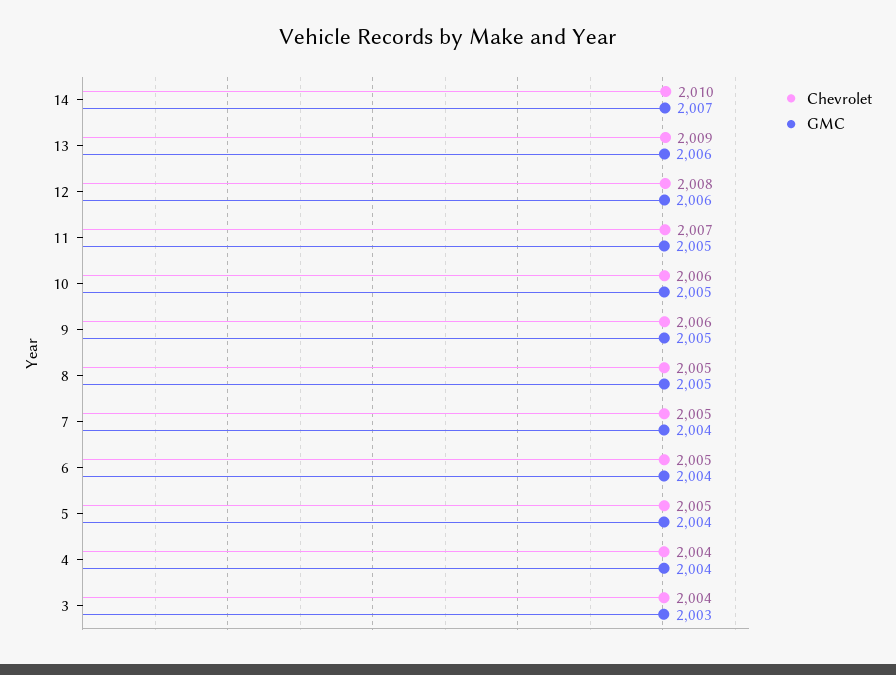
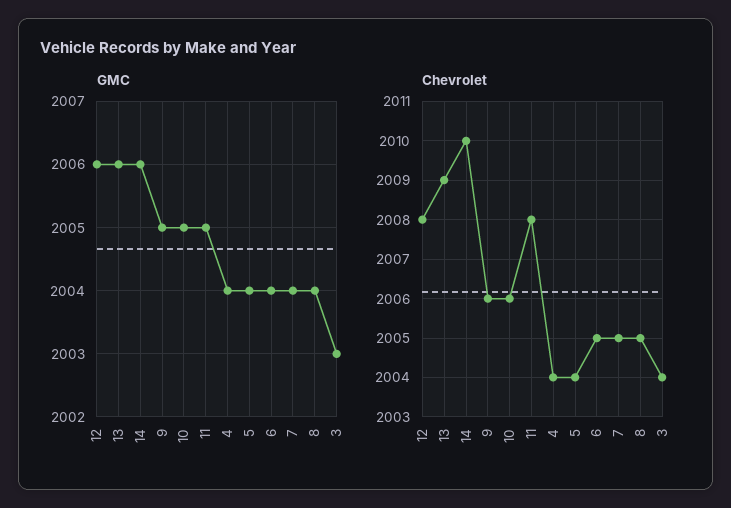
GMC, 14: 2007 -> 2006
Chevrolet, 11: 2007 -> 2008
GMC, 8: 2005 -> 2004
Chevrolet, 5: 2005 -> 2004

